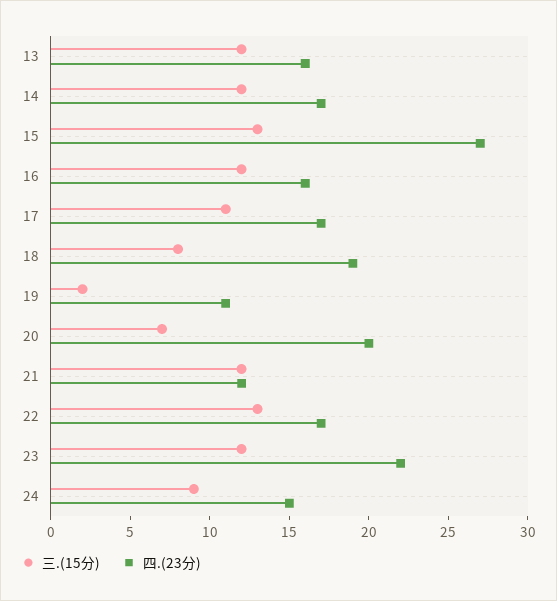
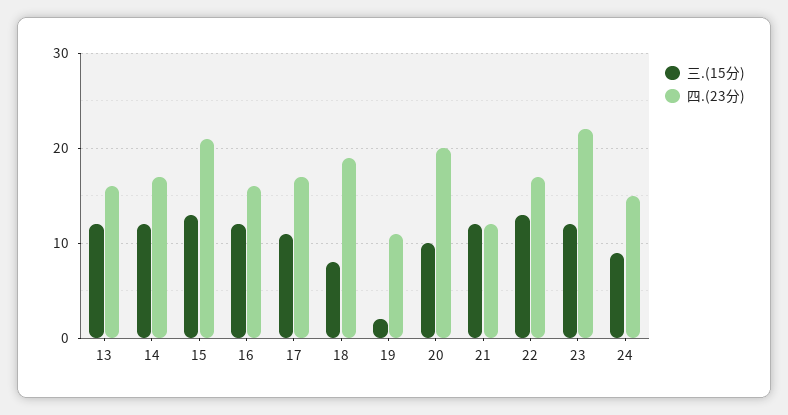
四.(23分), 15: 27 -> 21
三.(15分), 20: 7 -> 10

